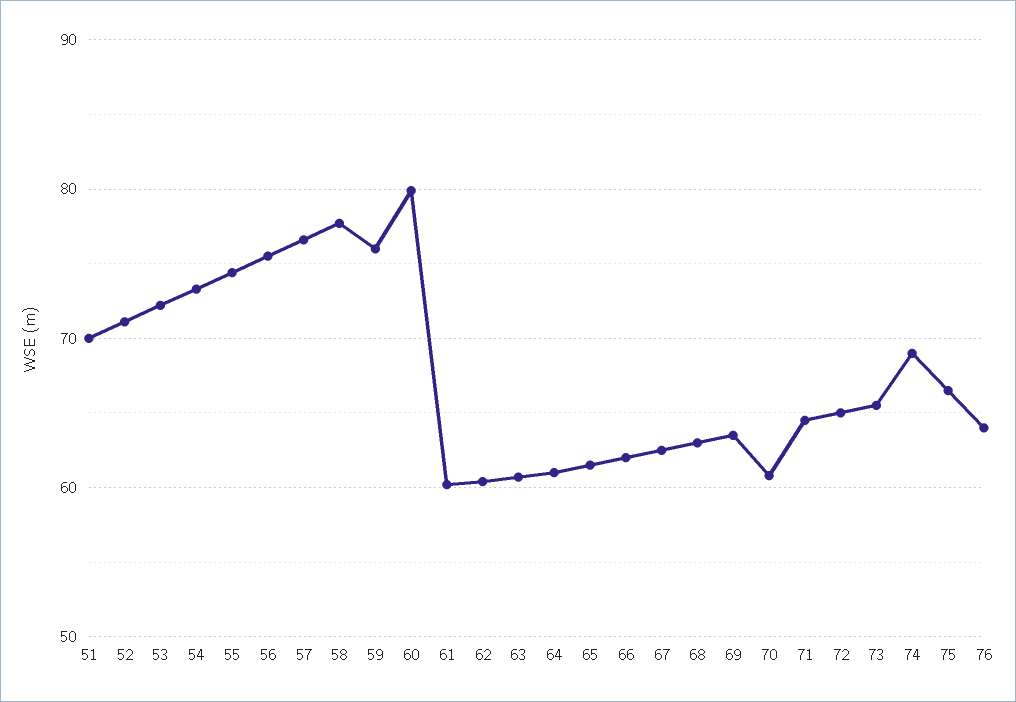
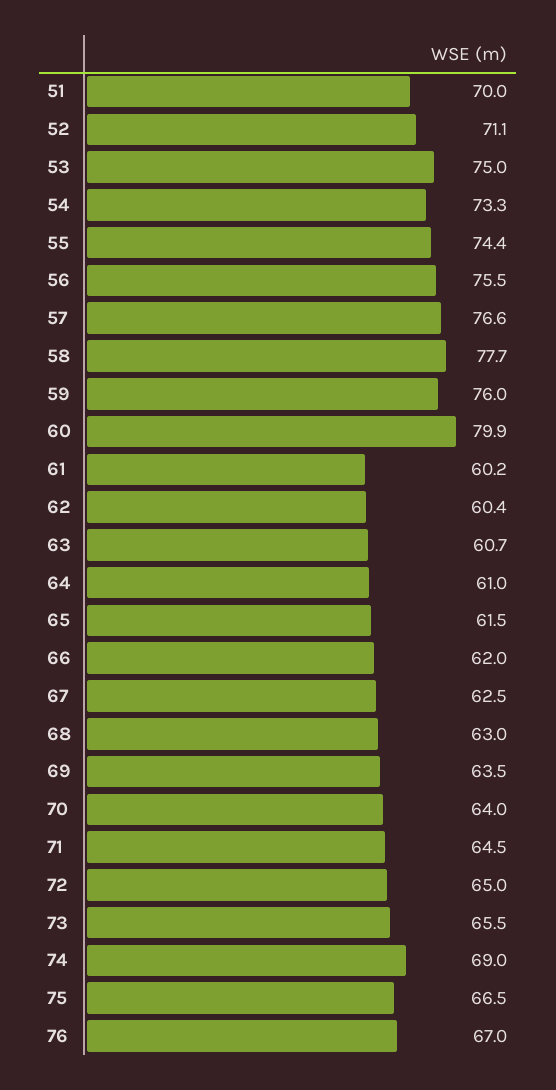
53: 72 -> 75
70: 61 -> 64
76: 64 -> 67

